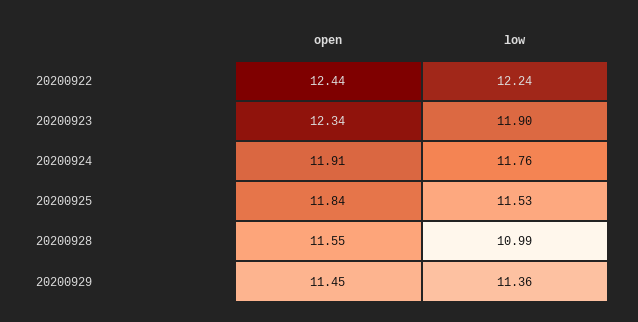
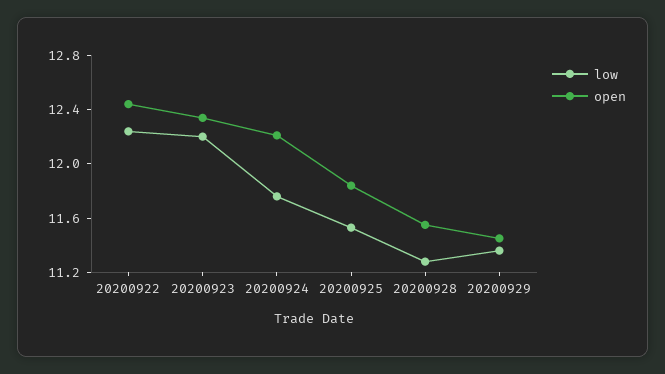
low, 20200923: 11.9 -> 12.2
open, 20200924: 11.91 -> 12.2
low, 20200928: 10.99 -> 11.3

